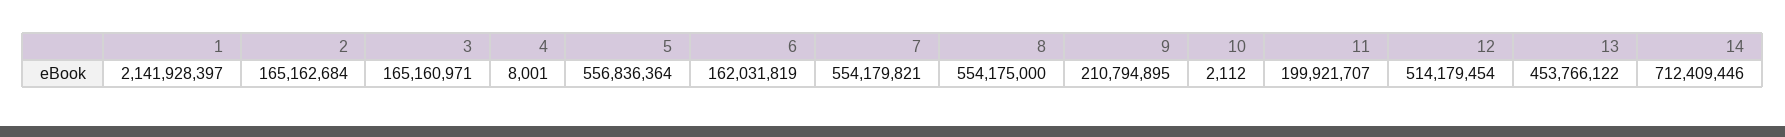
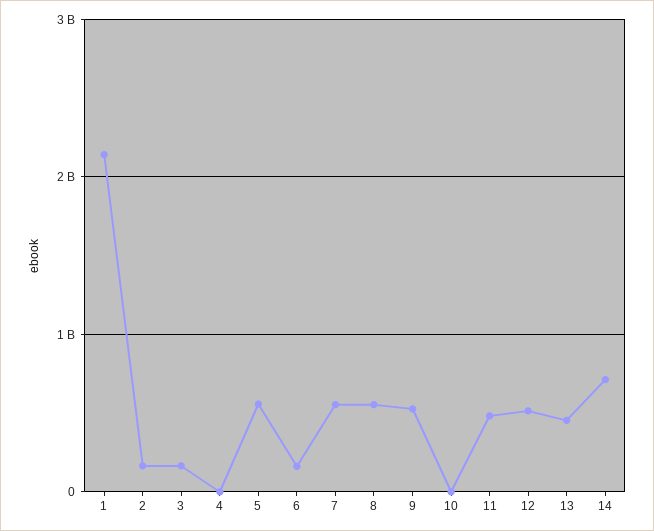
9: 210794895 -> 500000000
11: 199921707 -> 500000000

